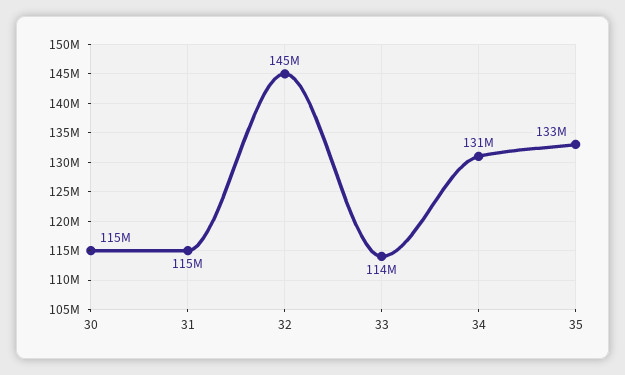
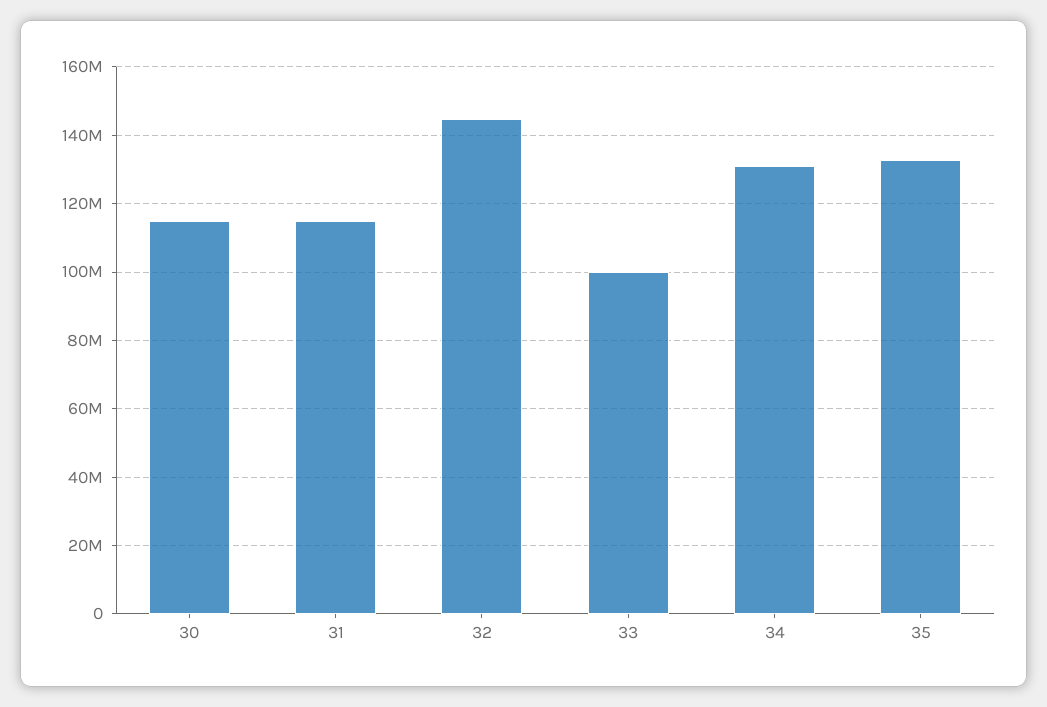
33: 114000000 -> 100000000

